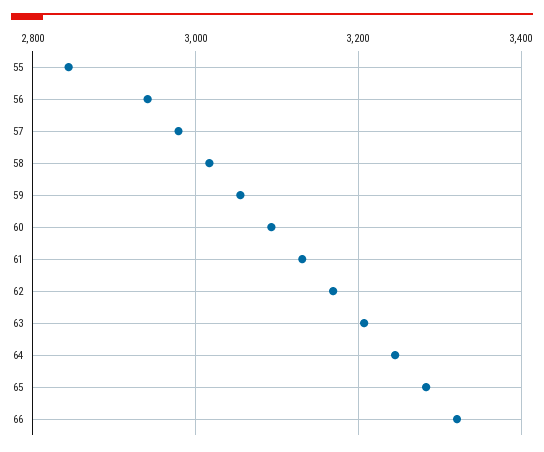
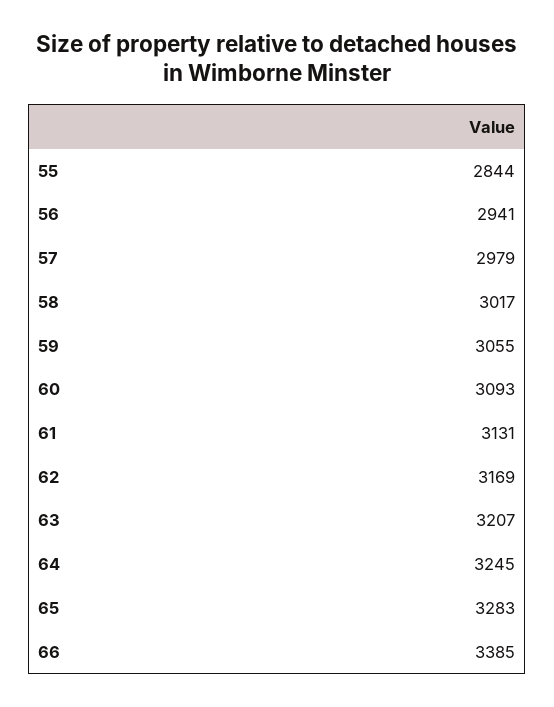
66: 3320 -> 3385

